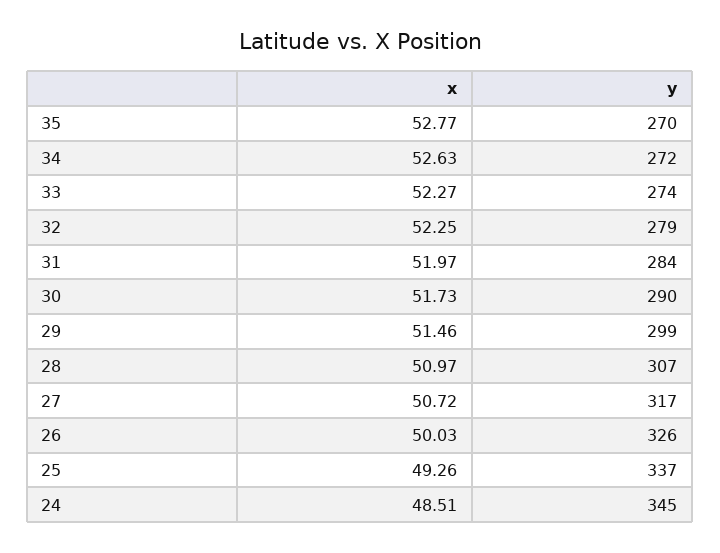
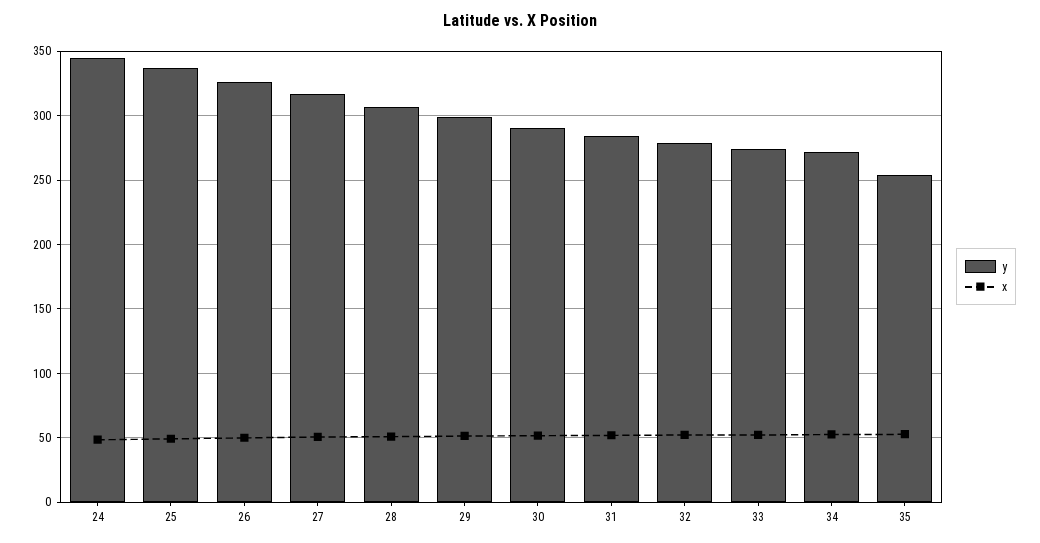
y, 35: 270 -> 255

